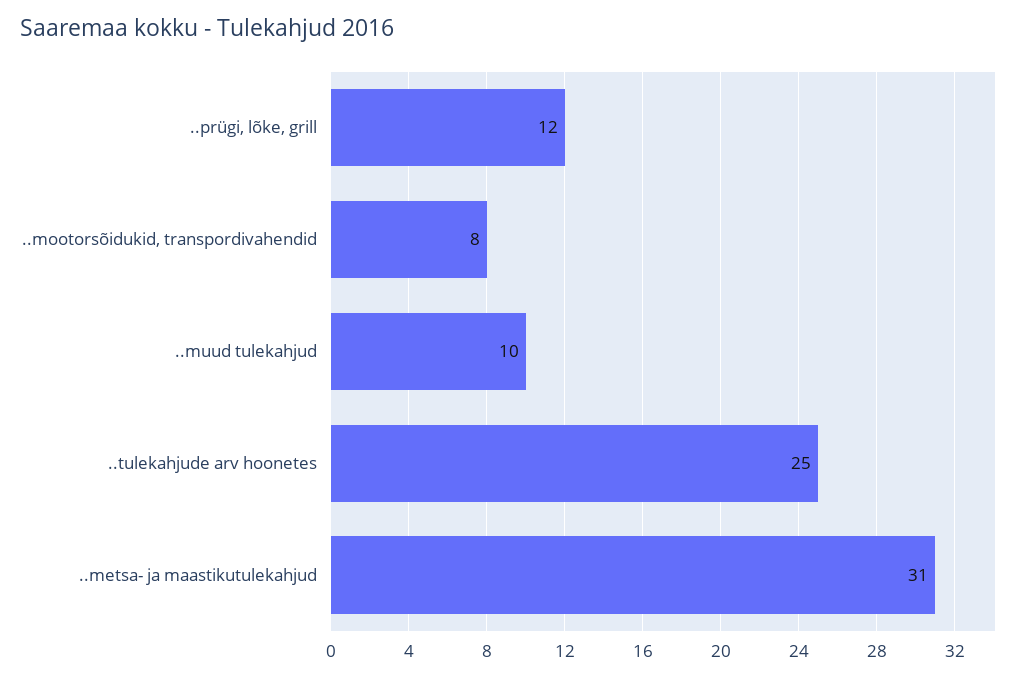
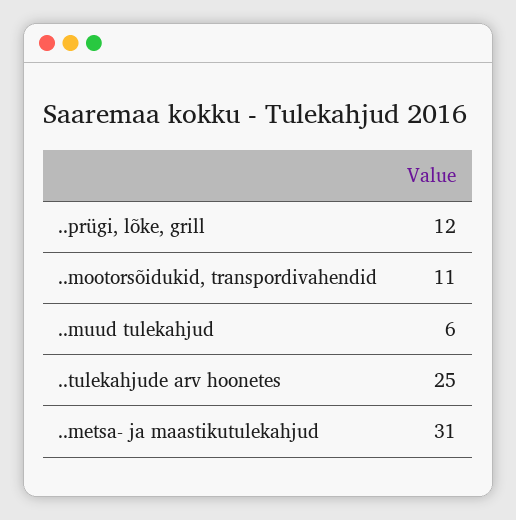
..mootorsõidukid, transpordivahendid: 8 -> 11
..muud tulekahjud: 10 -> 6

